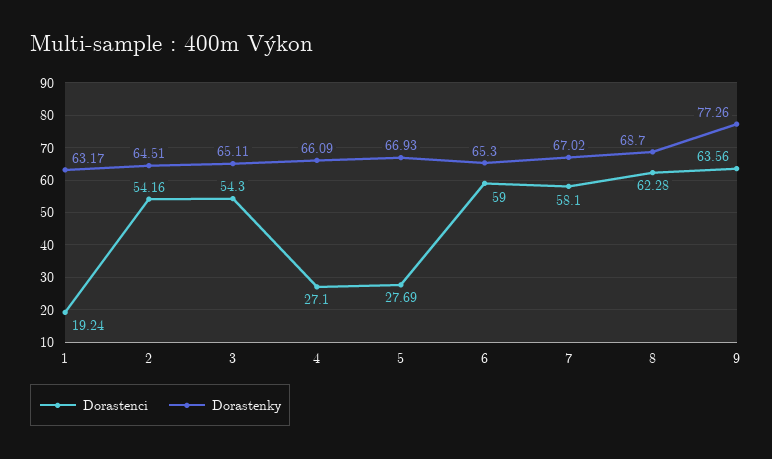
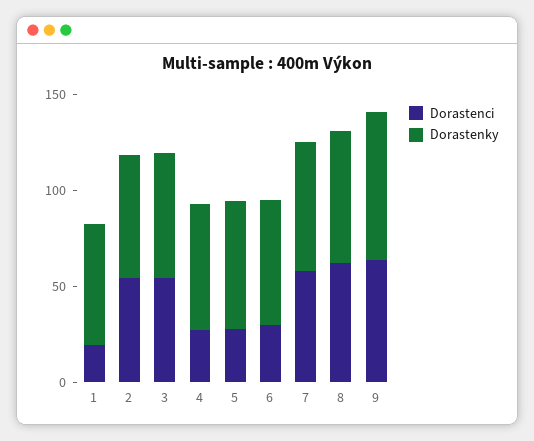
Dorastenci, 6: 59 -> 30

